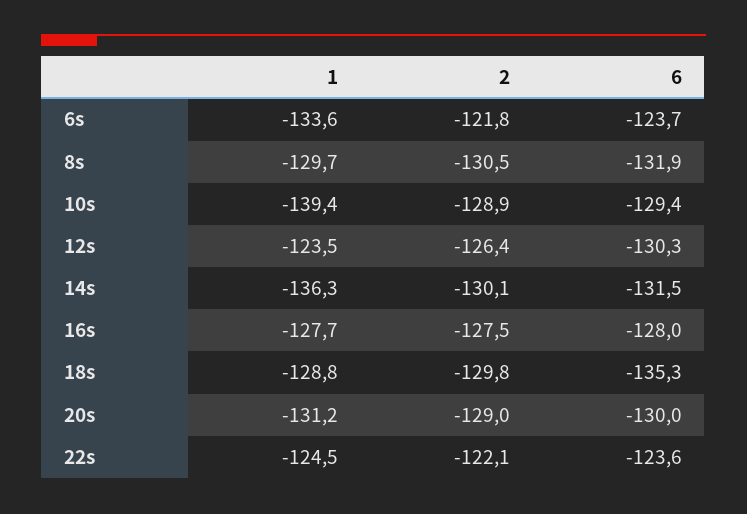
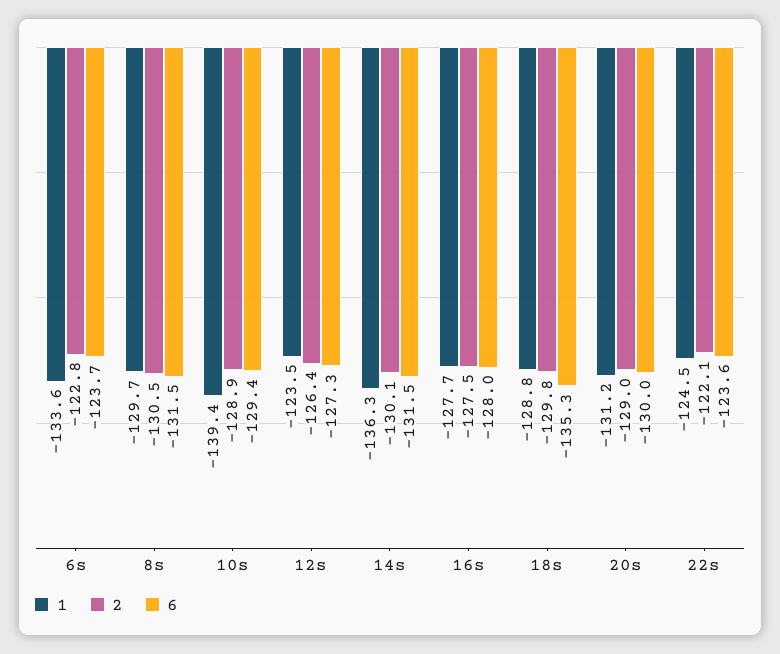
2, 6s: -121.8 -> -122.8
6, 8s: -131.9 -> -131.5
6, 12s: -130.3 -> -127.3

